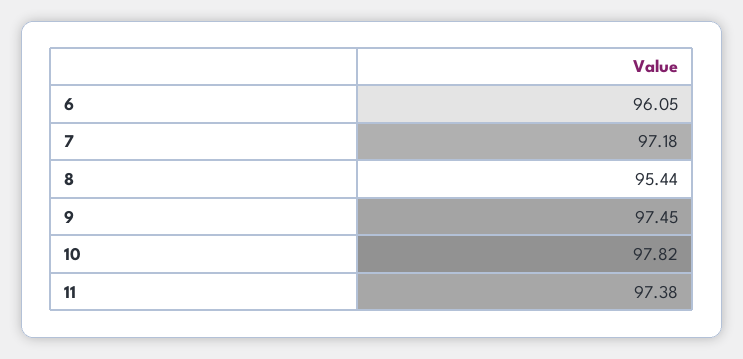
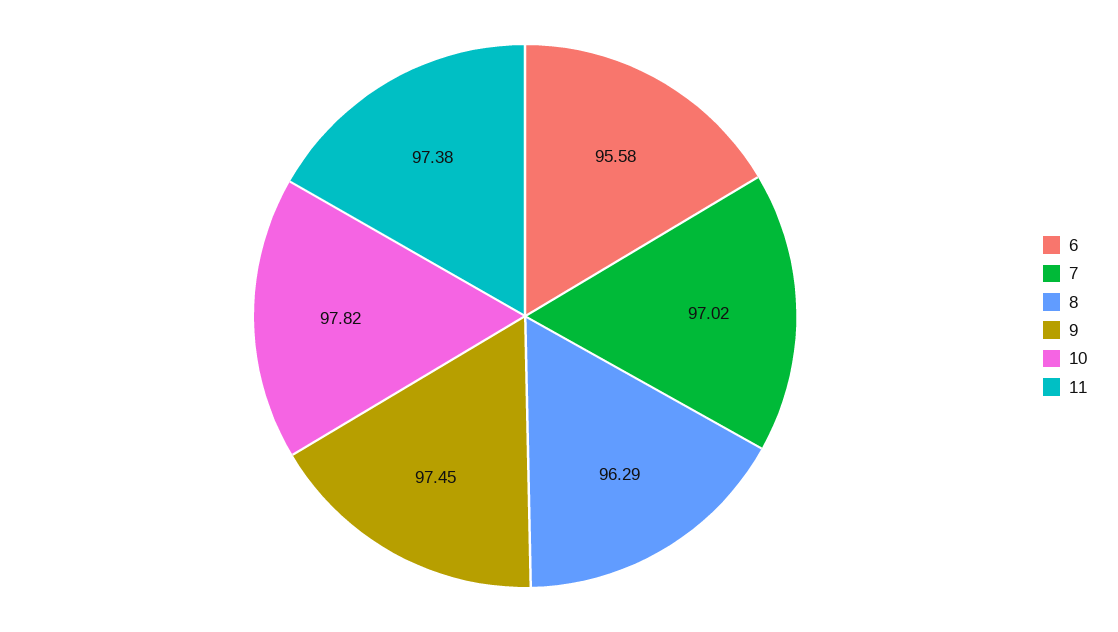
6: 96.05 -> 95.58
7: 97.18 -> 97.02
8: 95.44 -> 96.29

